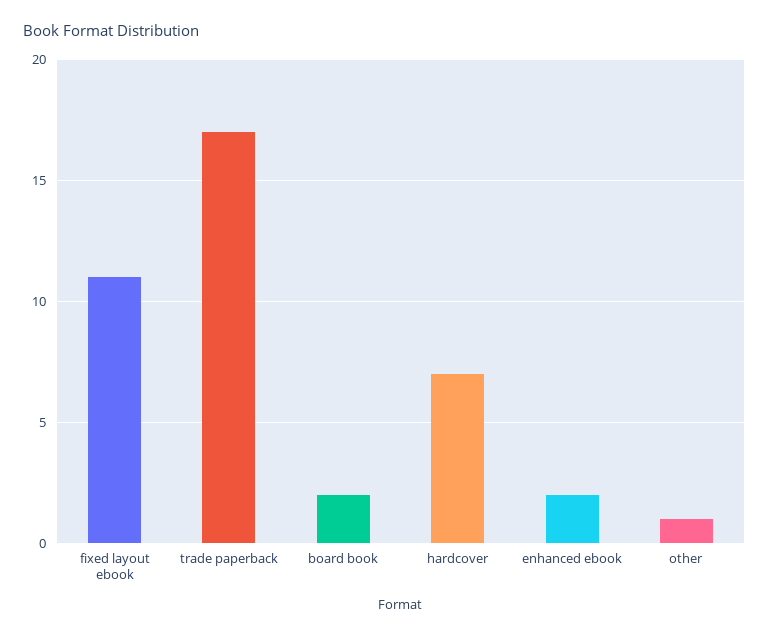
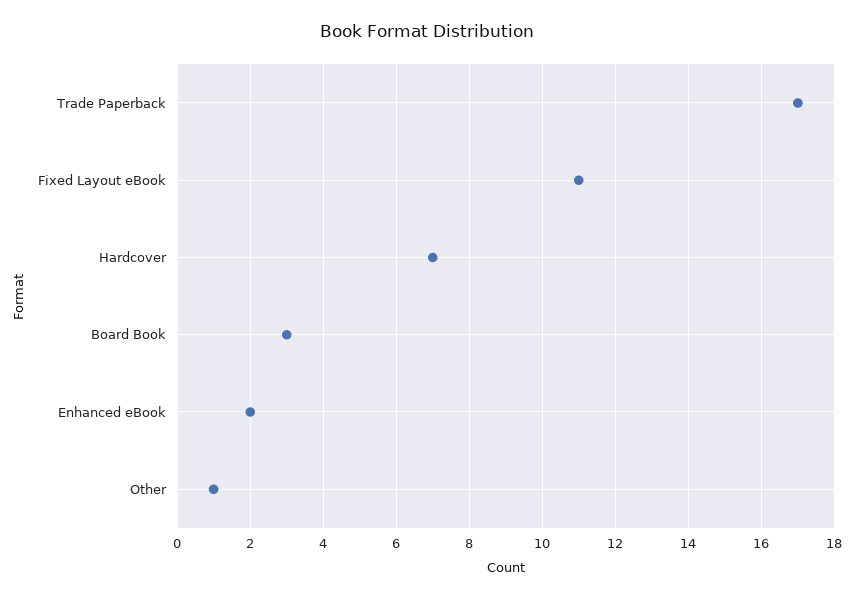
board book: 2 -> 3

